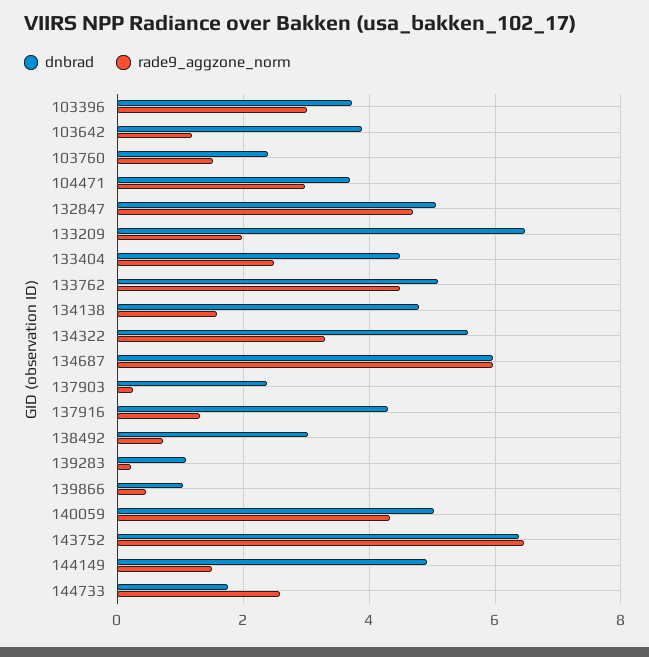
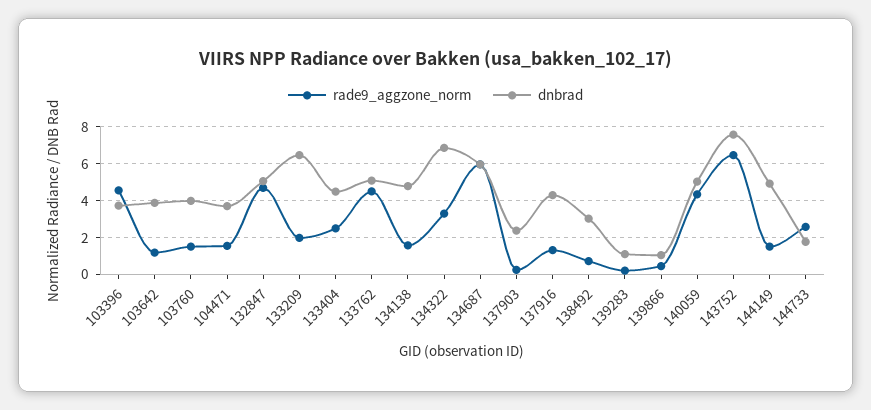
rade9_aggzone_norm, 103396: 3 -> 4.5
dnbrad, 103760: 2.4 -> 4
rade9_aggzone_norm, 104471: 3 -> 1.5
dnbrad, 134322: 5.6 -> 7
dnbrad, 143752: 6.4 -> 7.5

